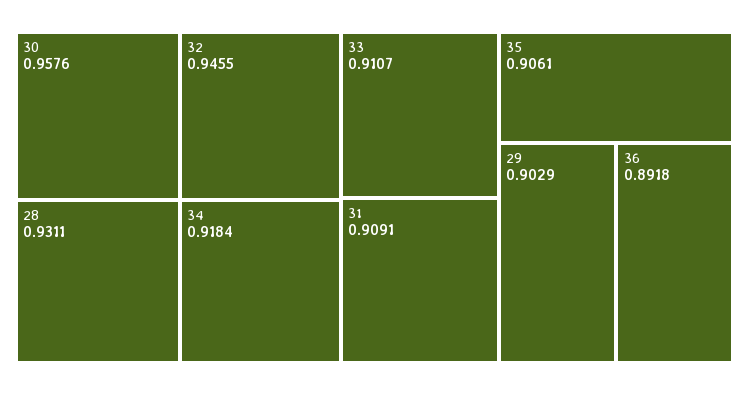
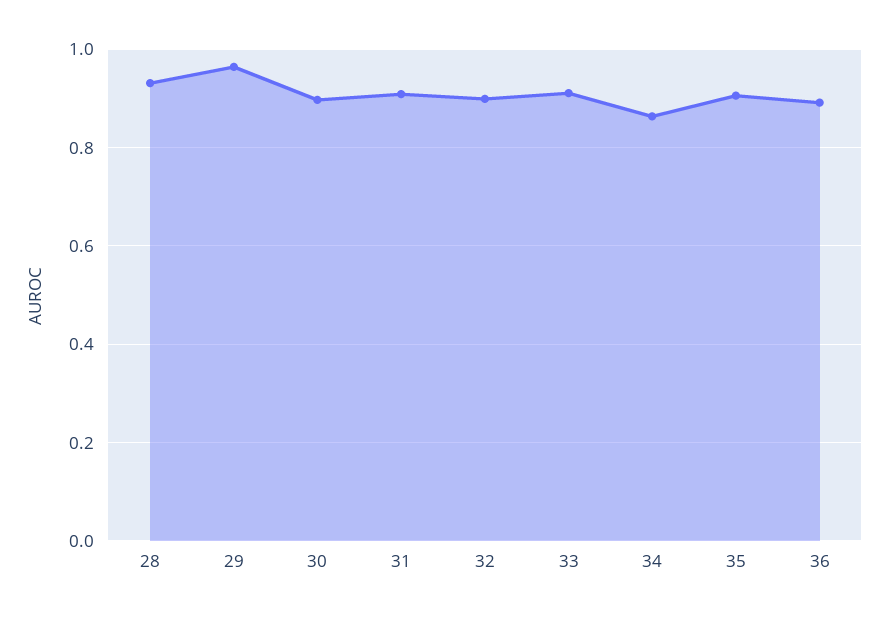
30: 0.9576 -> 0.9
32: 0.9455 -> 0.9
34: 0.9184 -> 0.86
29: 0.9029 -> 0.96

